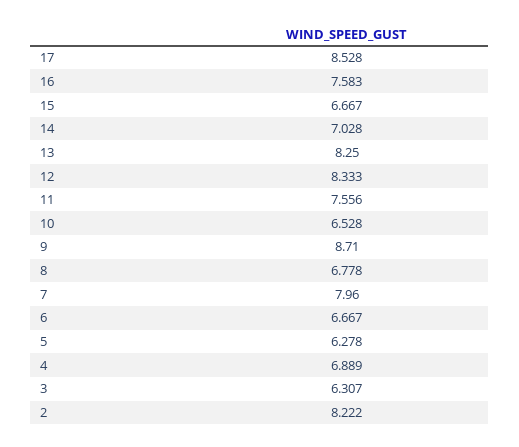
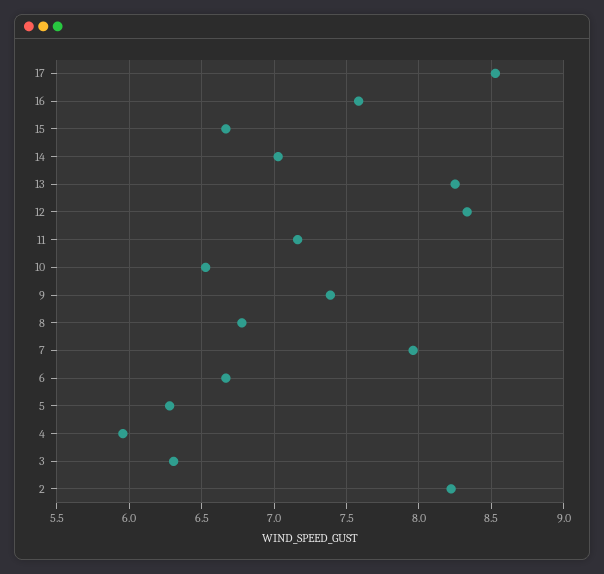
11: 7.556 -> 7.15
9: 8.71 -> 7.4
4: 6.889 -> 5.95

